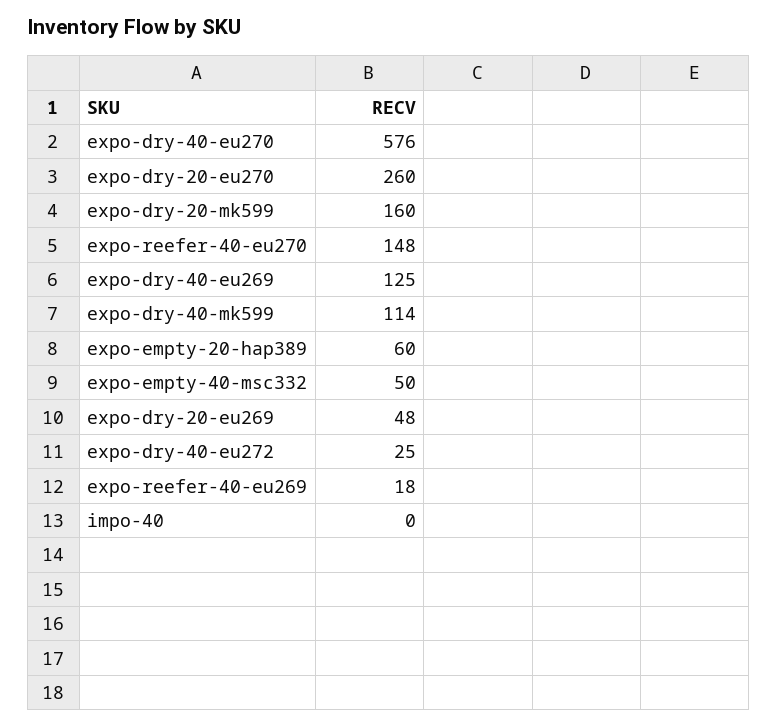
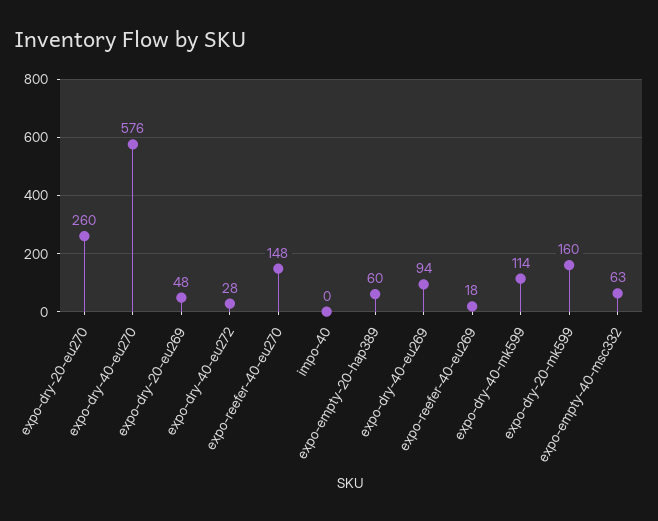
expo-dry-40-eu269: 125 -> 94
expo-empty-40-msc332: 50 -> 63
expo-dry-40-eu272: 25 -> 28

